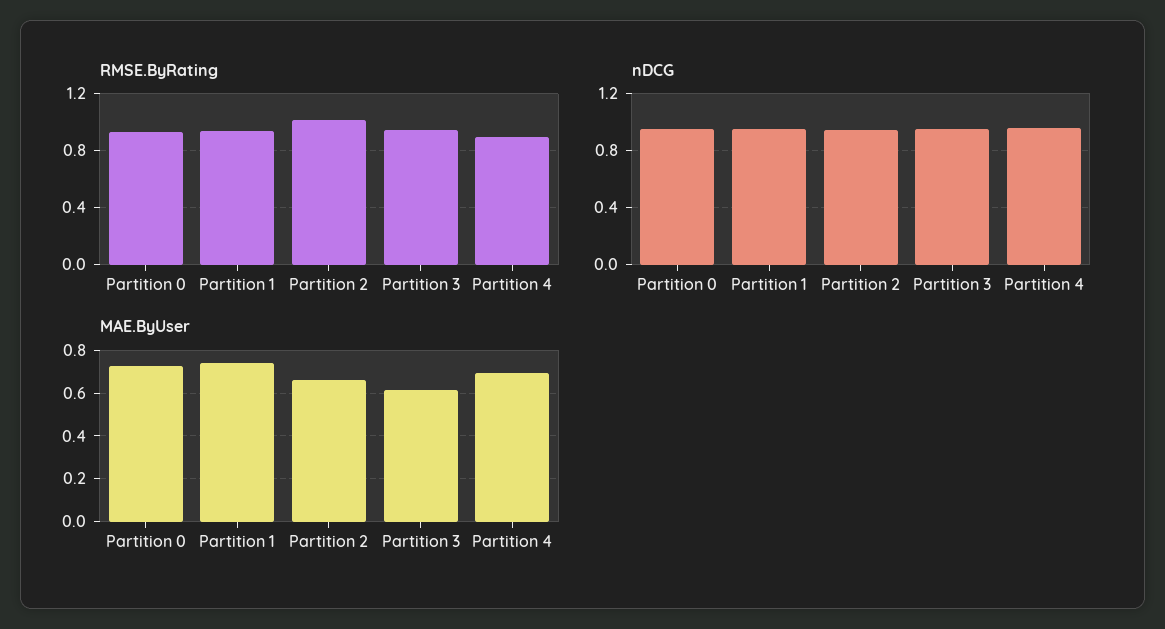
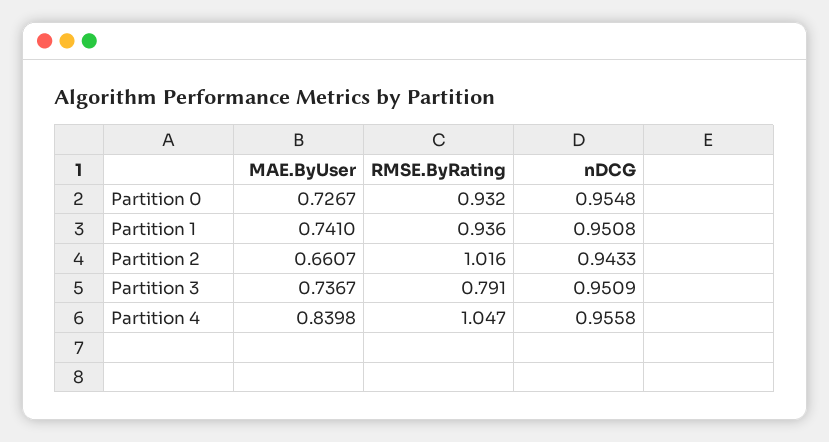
RMSE.ByRating, Partition 3: 0.95 -> 0.791
RMSE.ByRating, Partition 4: 0.9 -> 1.047
MAE.ByUser, Partition 3: 0.6 -> 0.7367
MAE.ByUser, Partition 4: 0.7 -> 0.8398

